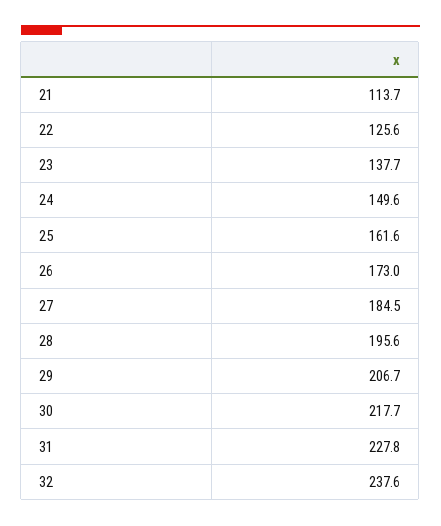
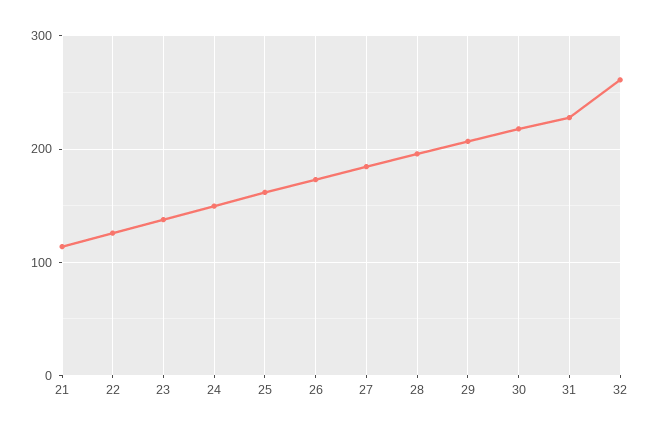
32: 237.6 -> 260

